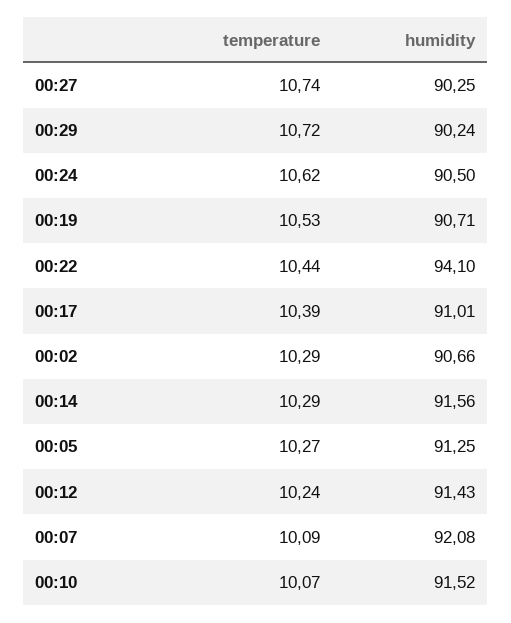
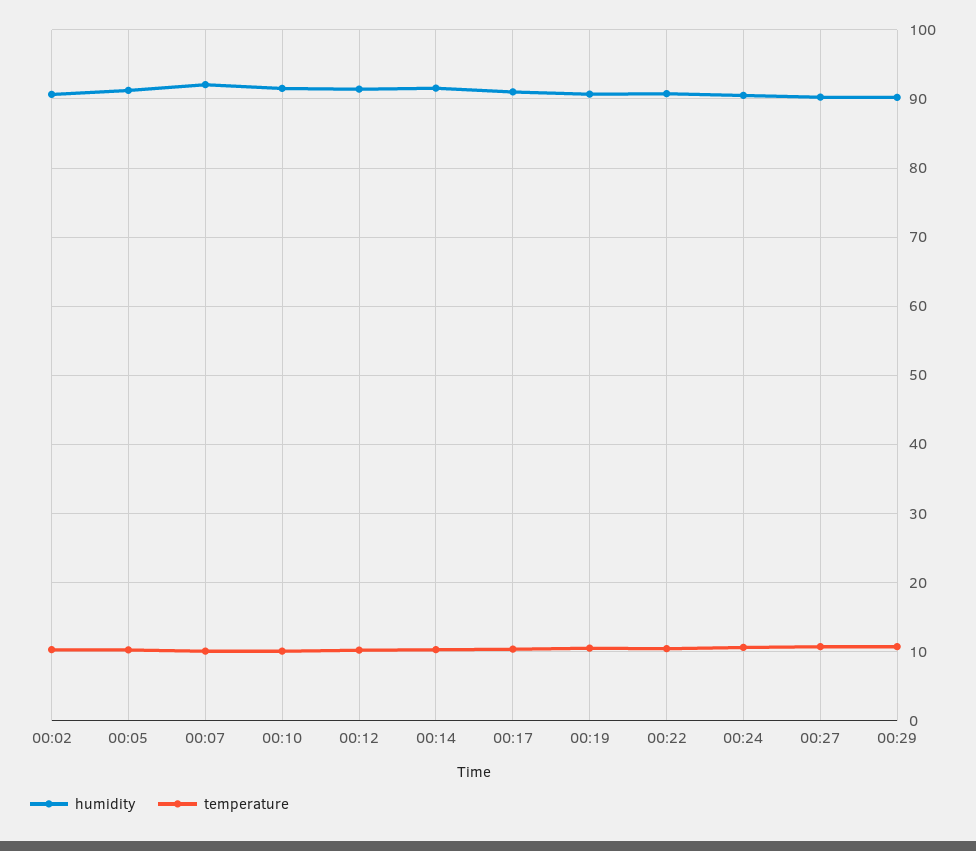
humidity, 00:22: 94.1 -> 91

